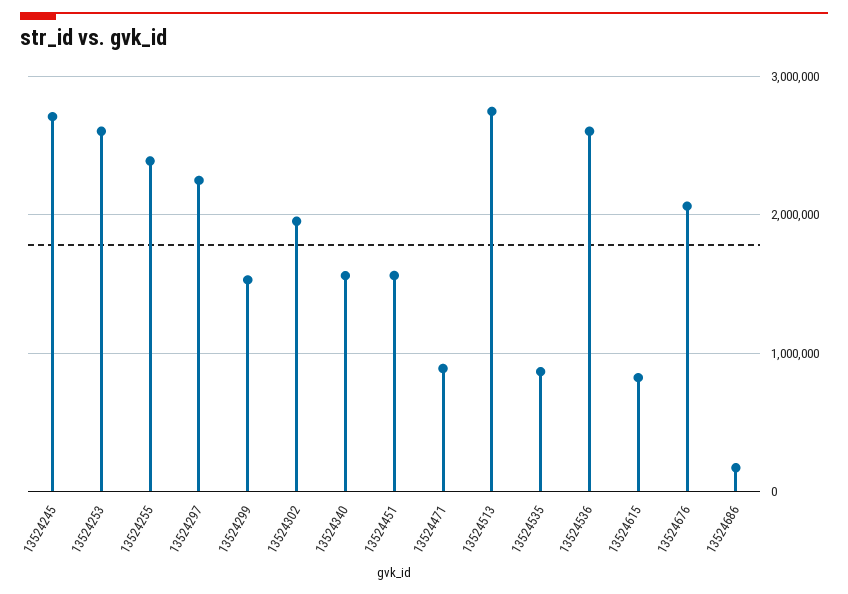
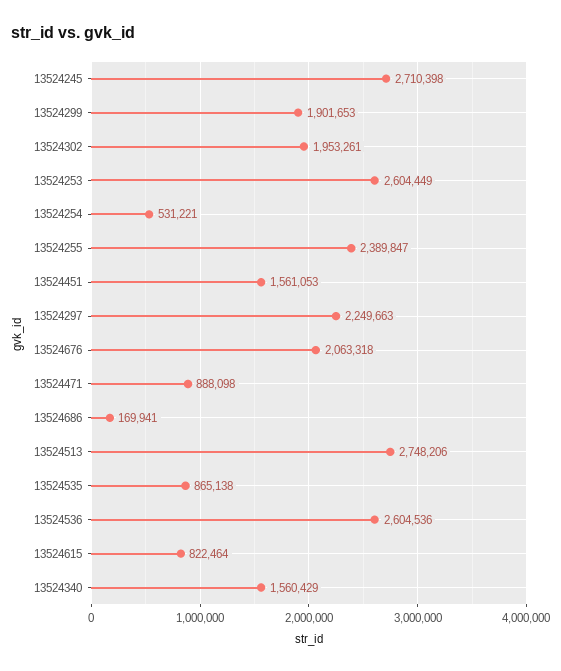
13524299: 1500000 -> 1901653
13524254: none -> 531221

